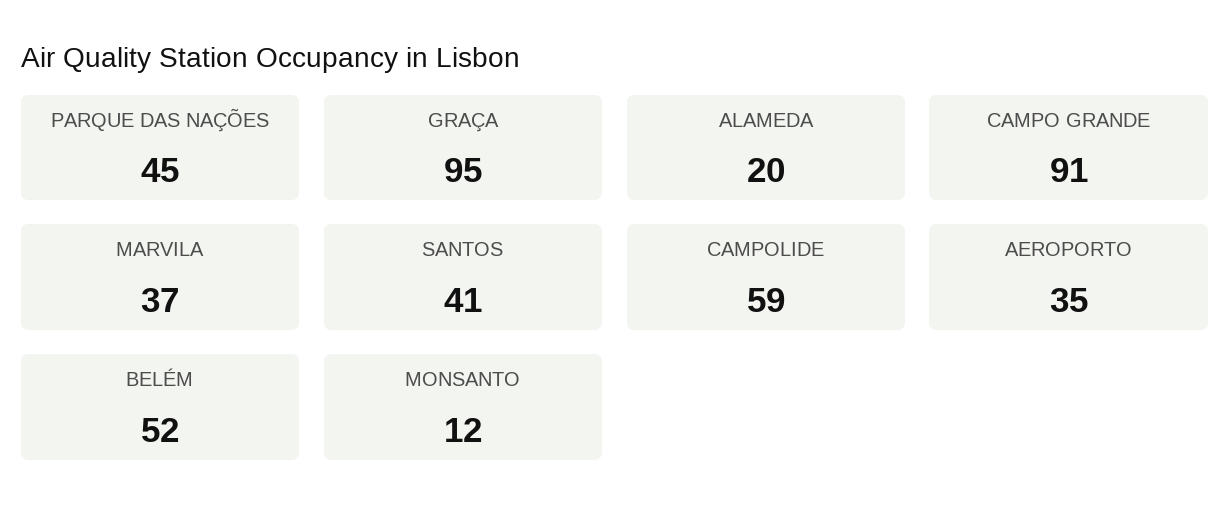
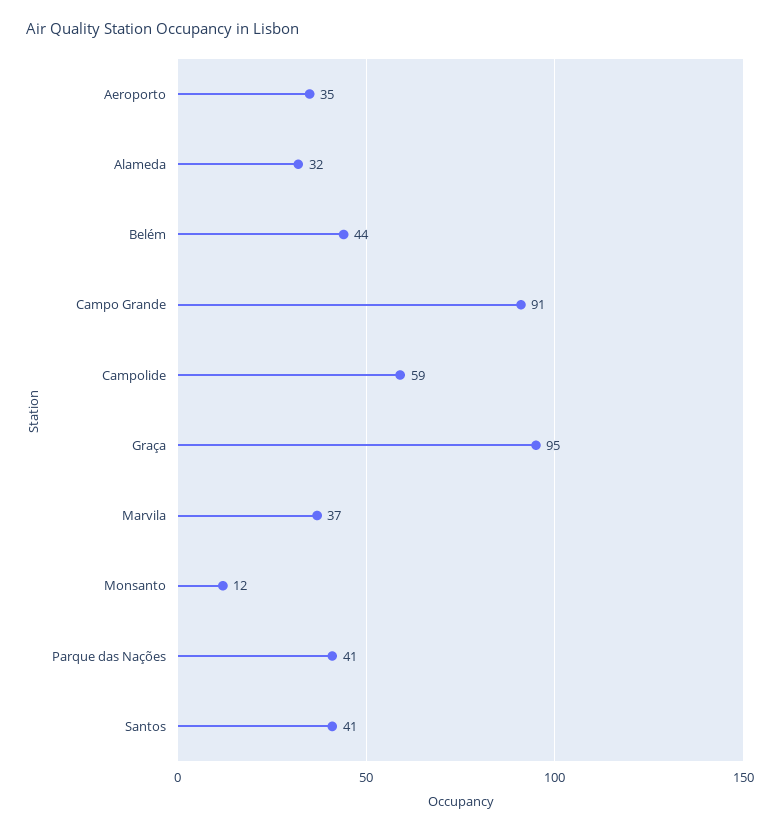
PARQUE DAS NAÇÕES: 45 -> 41
ALAMEDA: 20 -> 32
BELÉM: 52 -> 44

